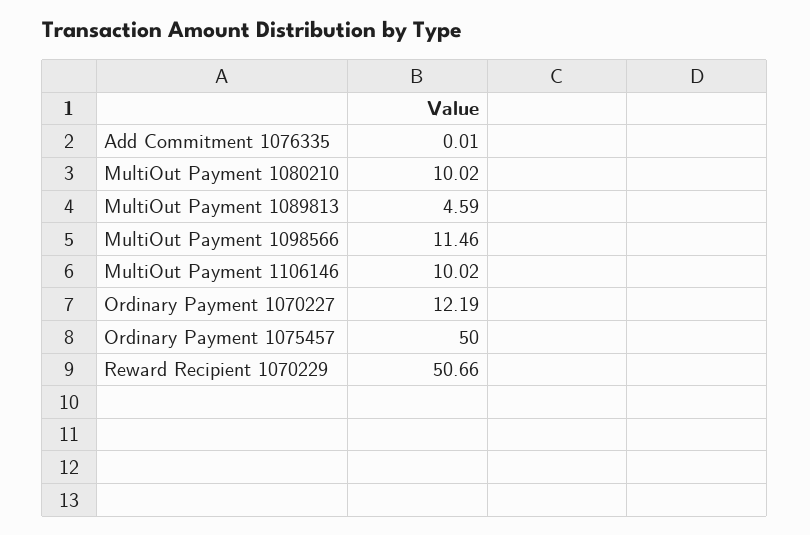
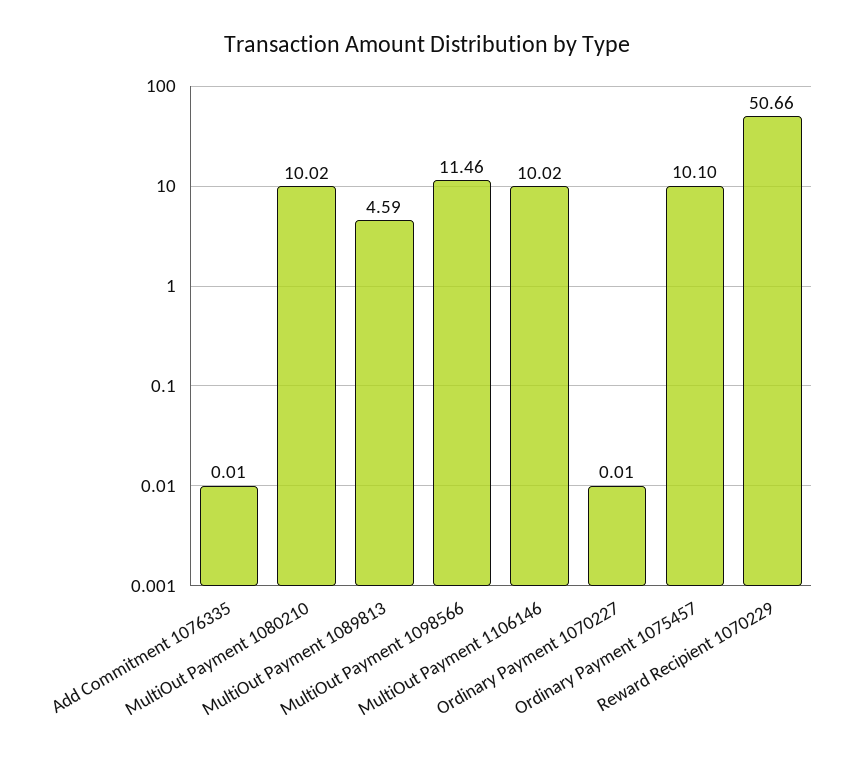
Ordinary Payment 1070227: 12.19 -> 0.01
Ordinary Payment 1075457: 50 -> 10.1

